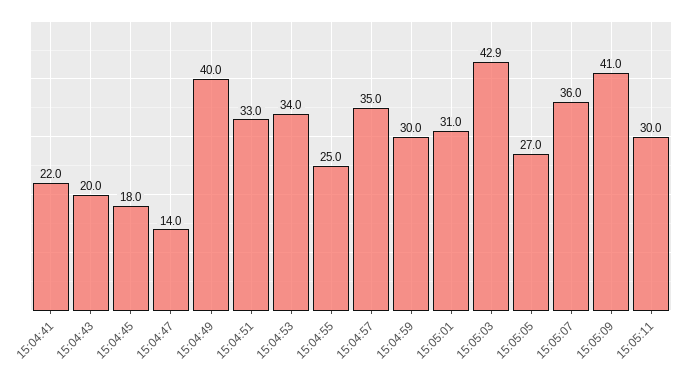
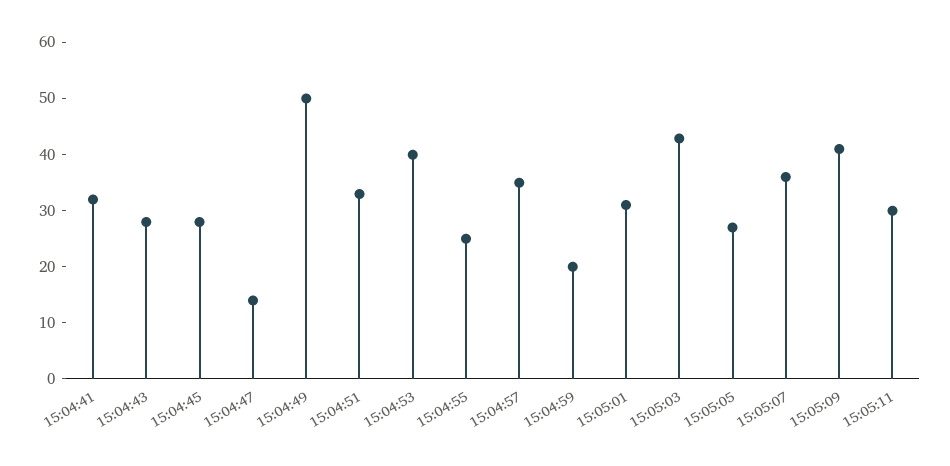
15:04:41: 22 -> 32
15:04:43: 20 -> 28
15:04:45: 18 -> 28
15:04:49: 40 -> 50
15:04:53: 34 -> 40
15:04:59: 30 -> 20

